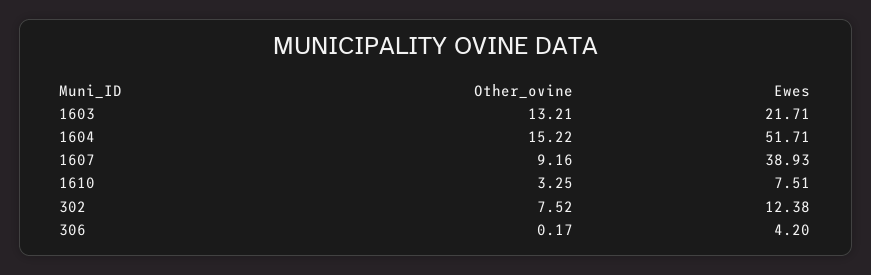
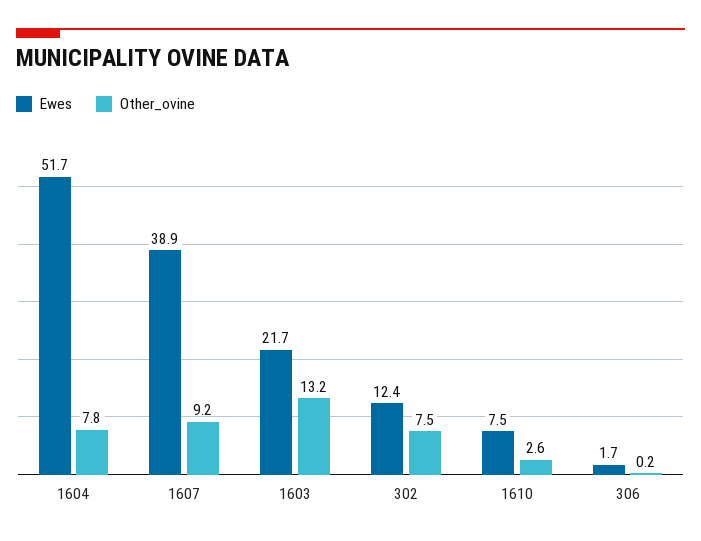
Other_ovine, 1604: 15.22 -> 7.8
Other_ovine, 1610: 3.25 -> 2.6
Ewes, 306: 4.2 -> 1.7

